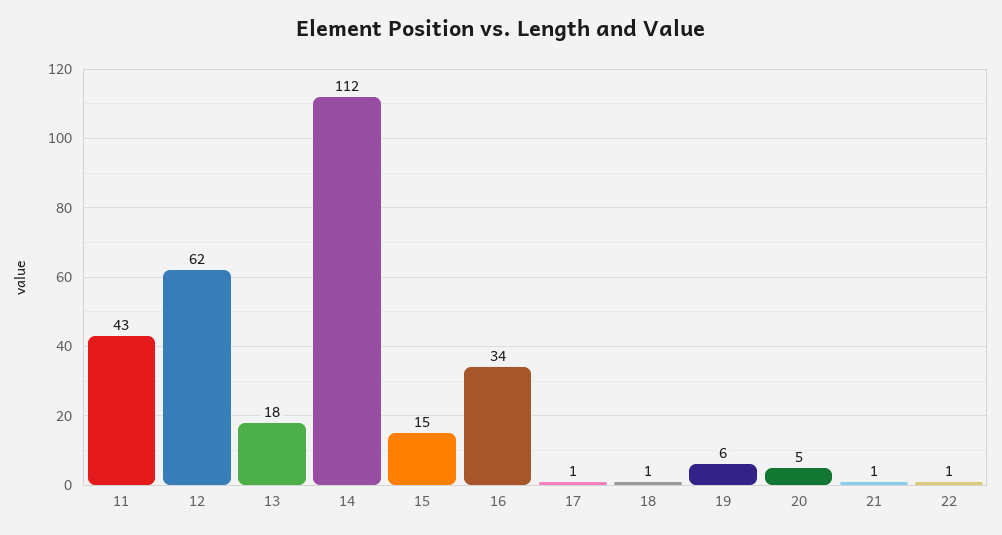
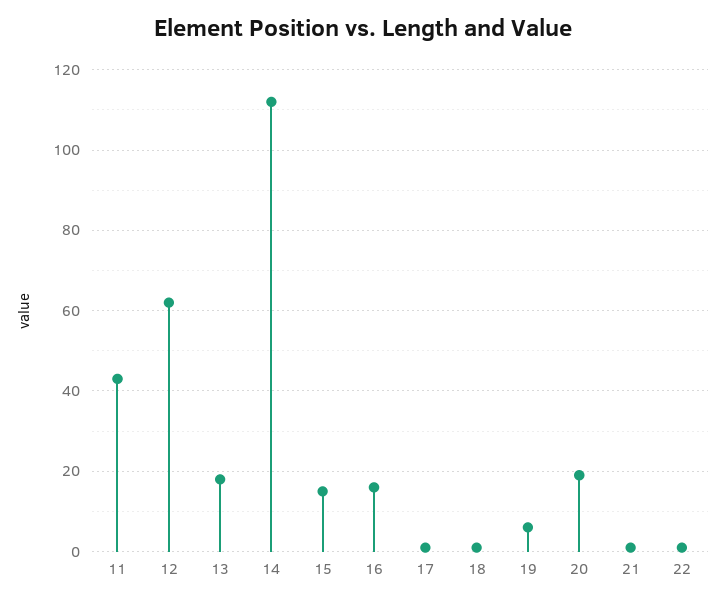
16: 34 -> 15
20: 5 -> 20

